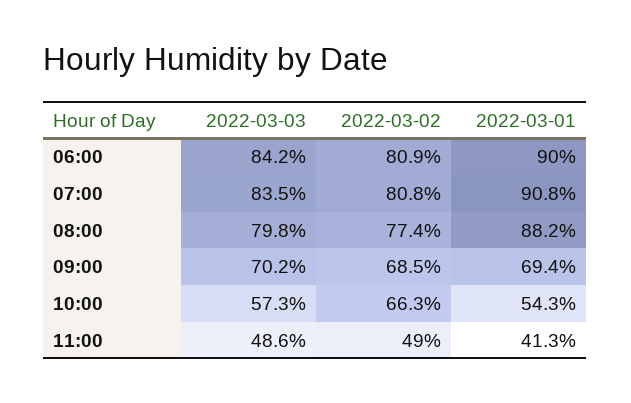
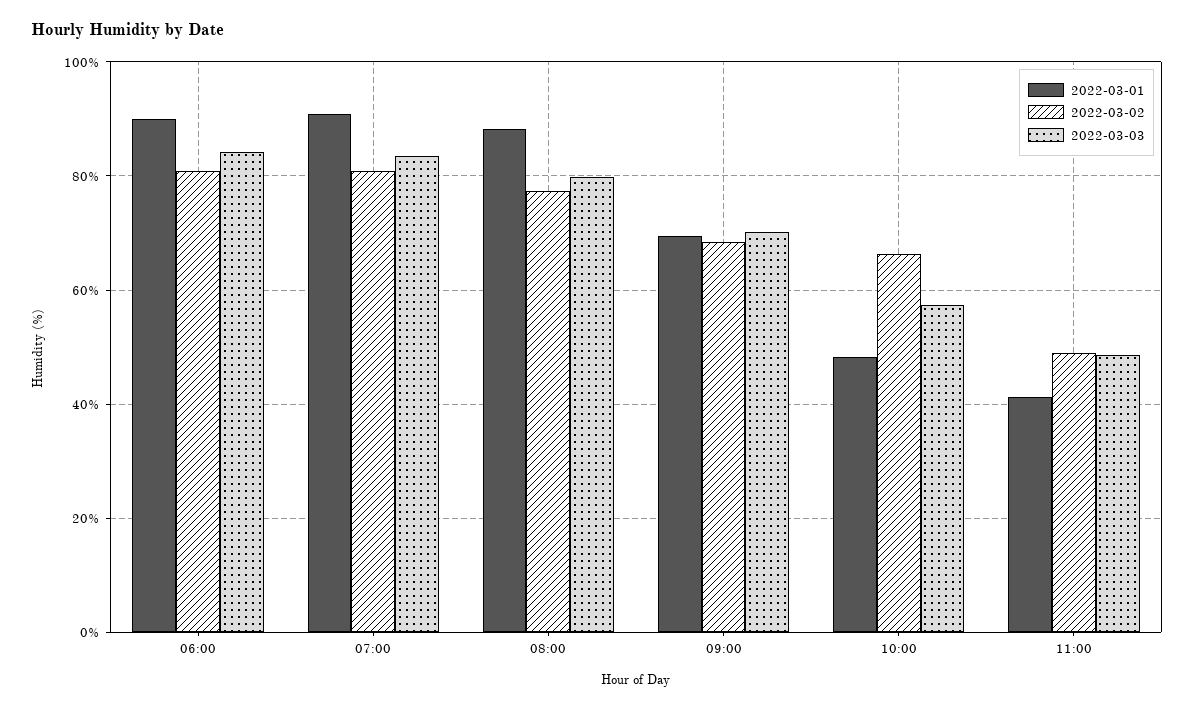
2022-03-01, 10:00: 54.3 -> 48

